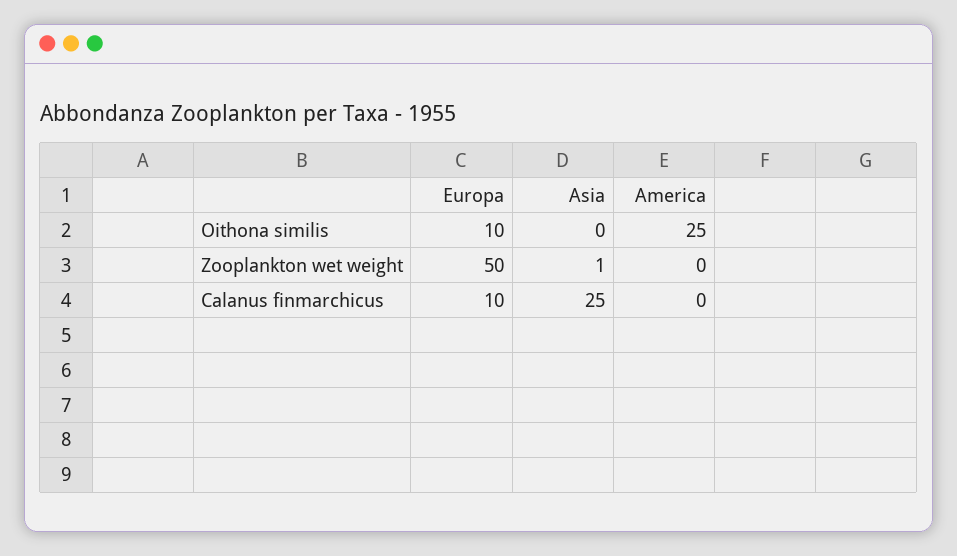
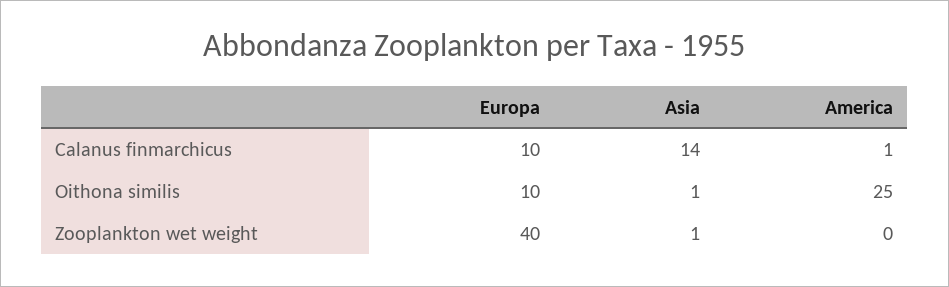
Asia, Oithona similis: 0 -> 1
Europa, Zooplankton wet weight: 50 -> 40
Asia, Calanus finmarchicus: 25 -> 14
America, Calanus finmarchicus: 0 -> 1

